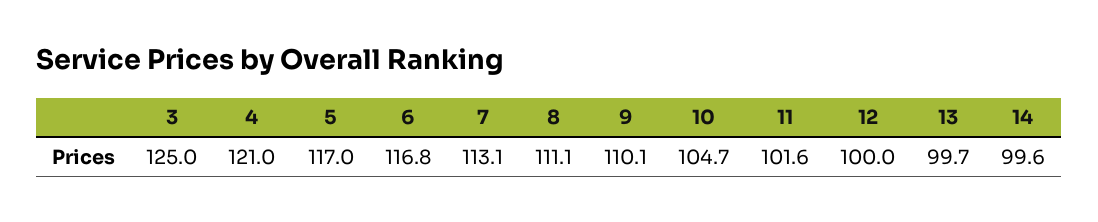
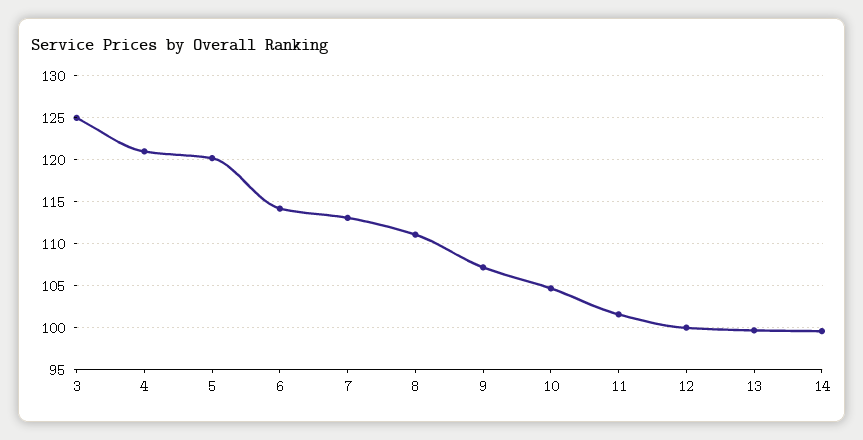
5: 117 -> 120
6: 116.8 -> 114
9: 110.1 -> 107

